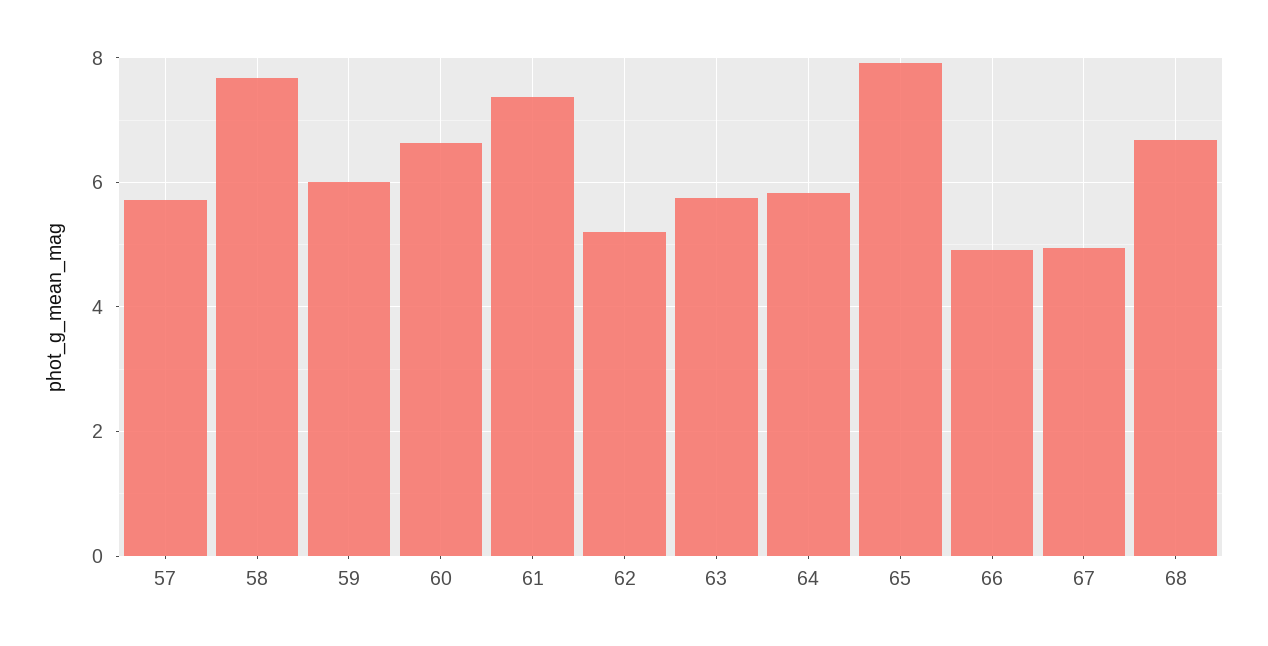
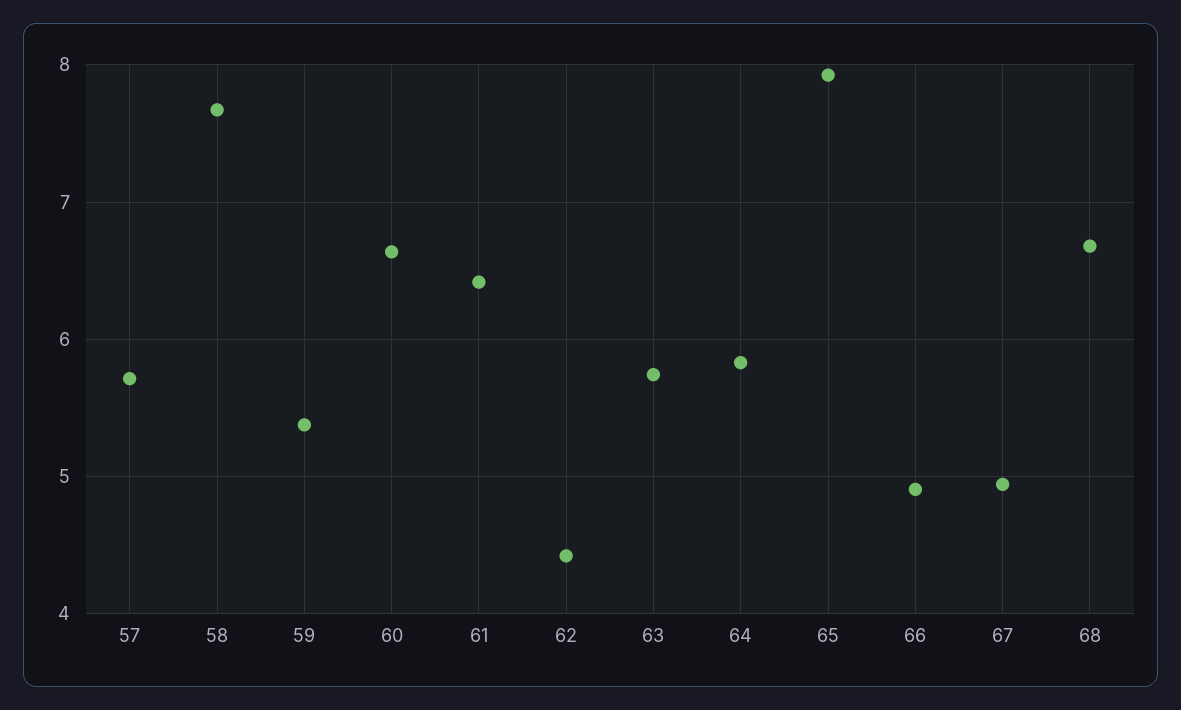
59: 6 -> 5.4
61: 7.4 -> 6.4
62: 5.2 -> 4.4

